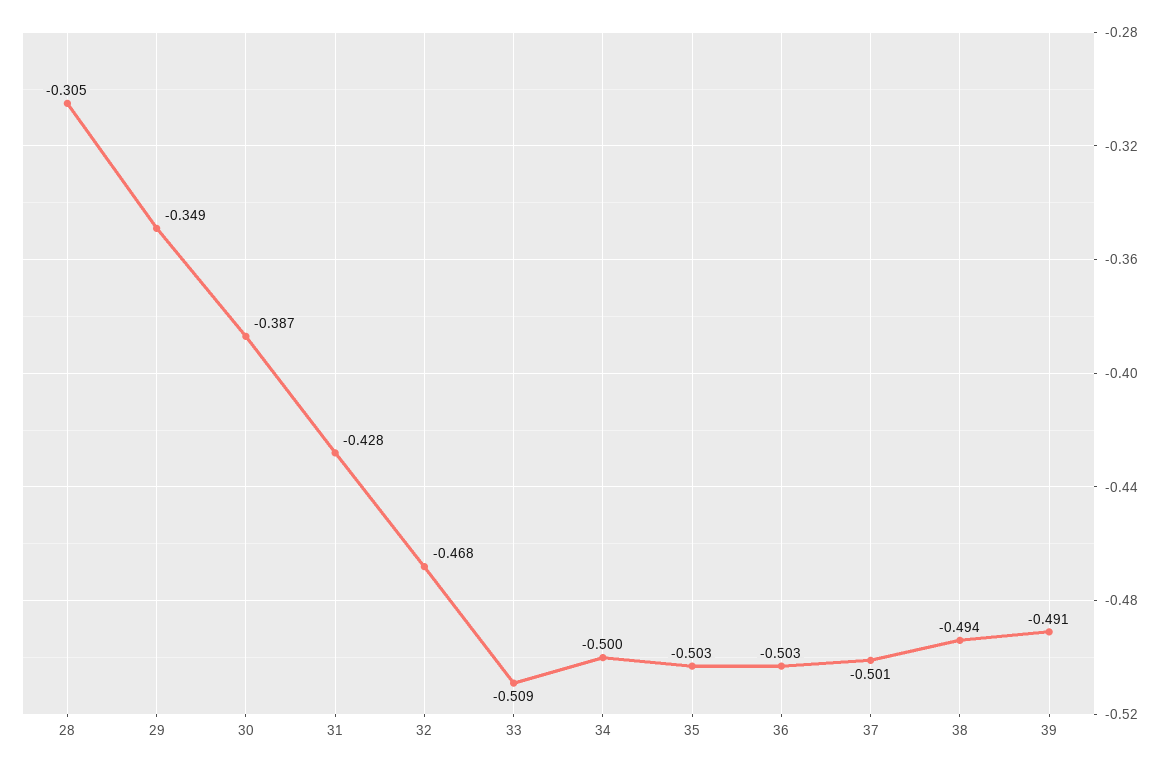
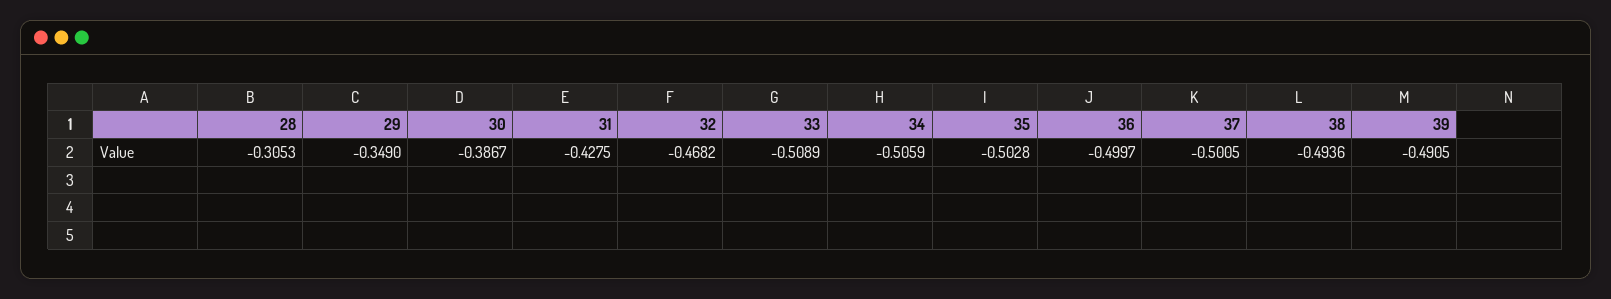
34: -0.5 -> -0.5059
36: -0.503 -> -0.4997

